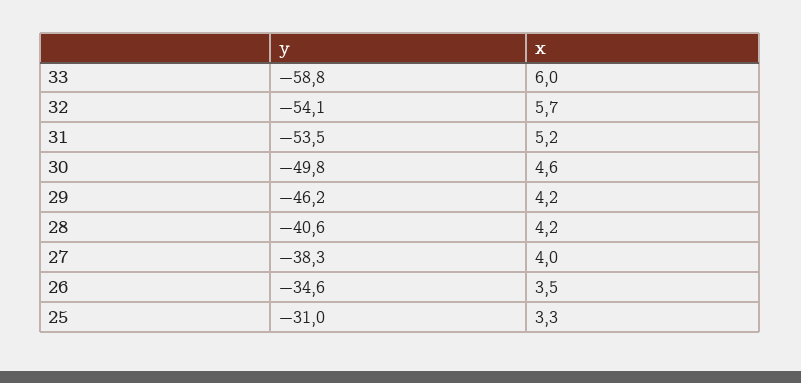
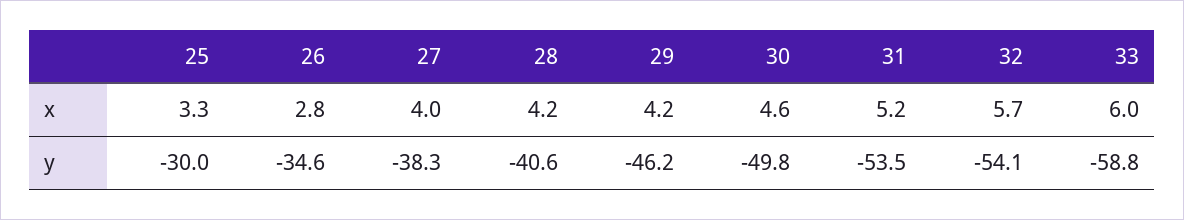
x, 26: 3.5 -> 2.8
y, 25: -31 -> -30

